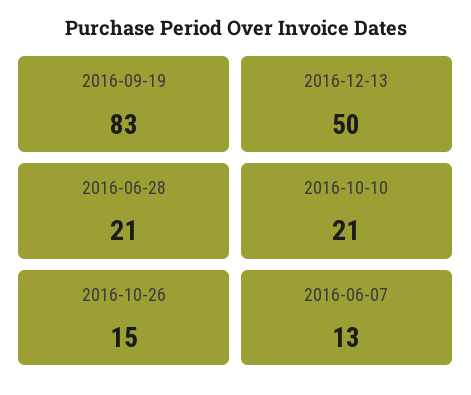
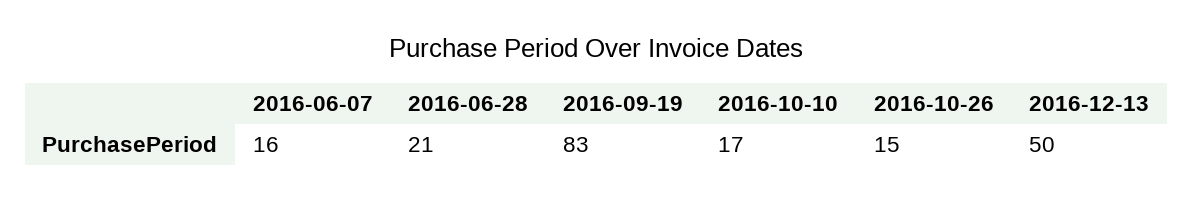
2016-10-10: 21 -> 17
2016-06-07: 13 -> 16

